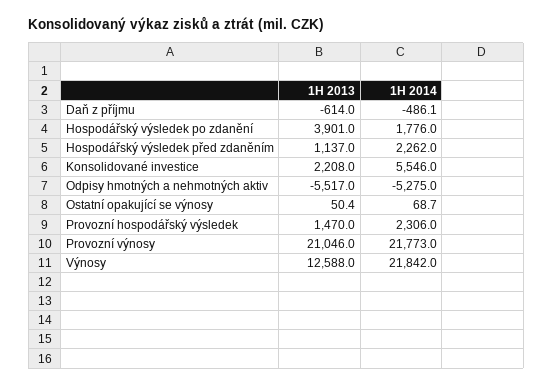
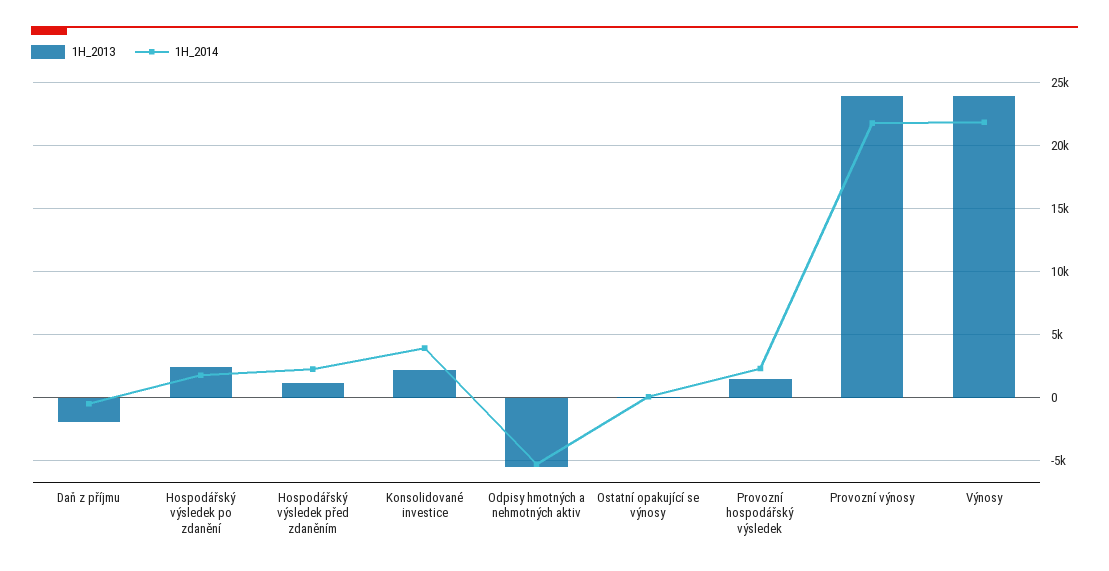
1H 2013, Daň z příjmu: -614 -> -2000
1H 2013, Hospodářský výsledek po zdanění: 3901 -> 2500
1H 2014, Konsolidované investice: 5546 -> 4000
1H 2013, Provozní výnosy: 21046 -> 24000
1H 2013, Výnosy: 12588 -> 24000

